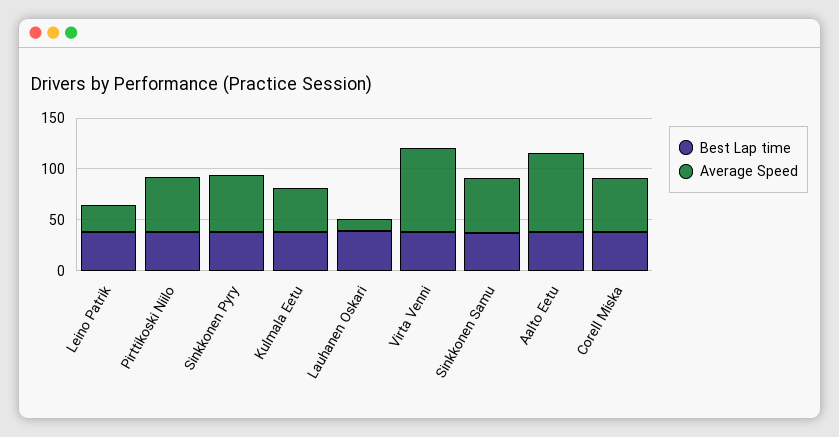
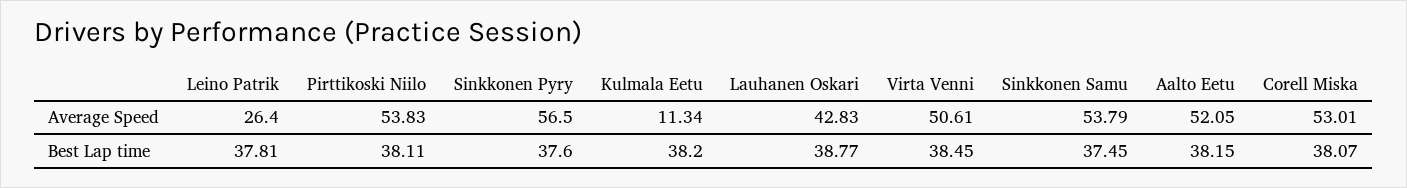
Average Speed, Kulmala Eetu: 40 -> 11.34
Average Speed, Lauhanen Oskari: 10 -> 42.83
Average Speed, Virta Venni: 80 -> 50.61
Average Speed, Aalto Eetu: 80 -> 52.05

